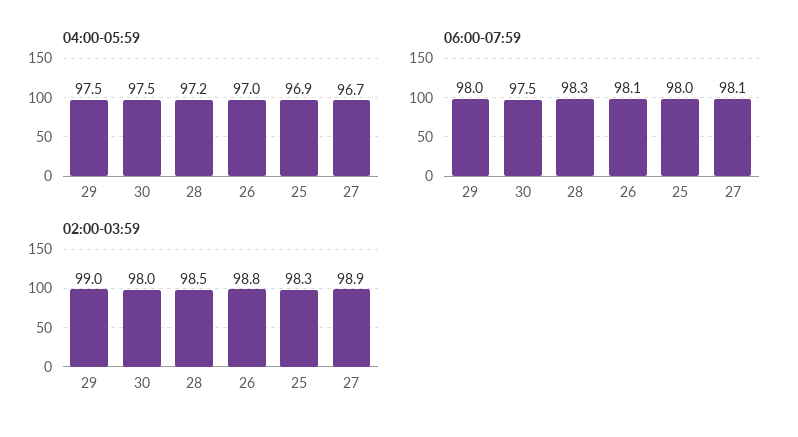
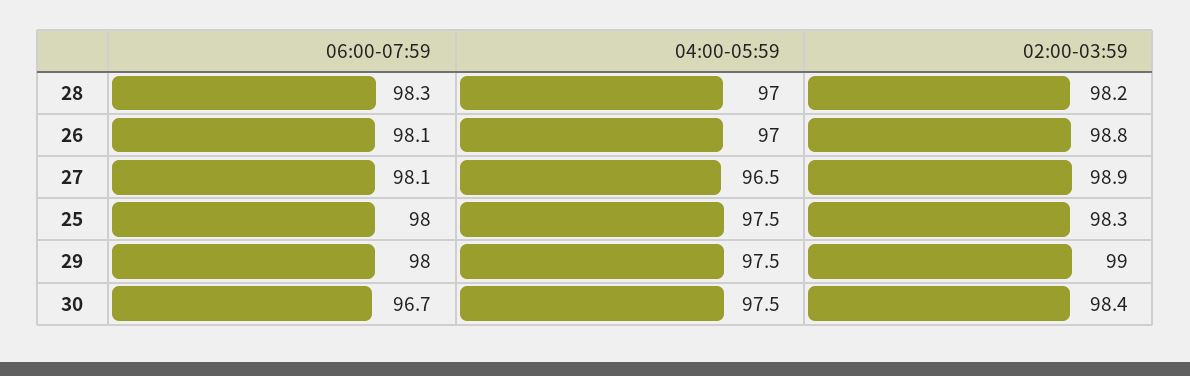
04:00-05:59, 28: 97.2 -> 97
04:00-05:59, 25: 96.9 -> 97.5
04:00-05:59, 27: 96.7 -> 96.5
06:00-07:59, 30: 97.5 -> 96.7
02:00-03:59, 30: 98 -> 98.4
02:00-03:59, 28: 98.5 -> 98.2

